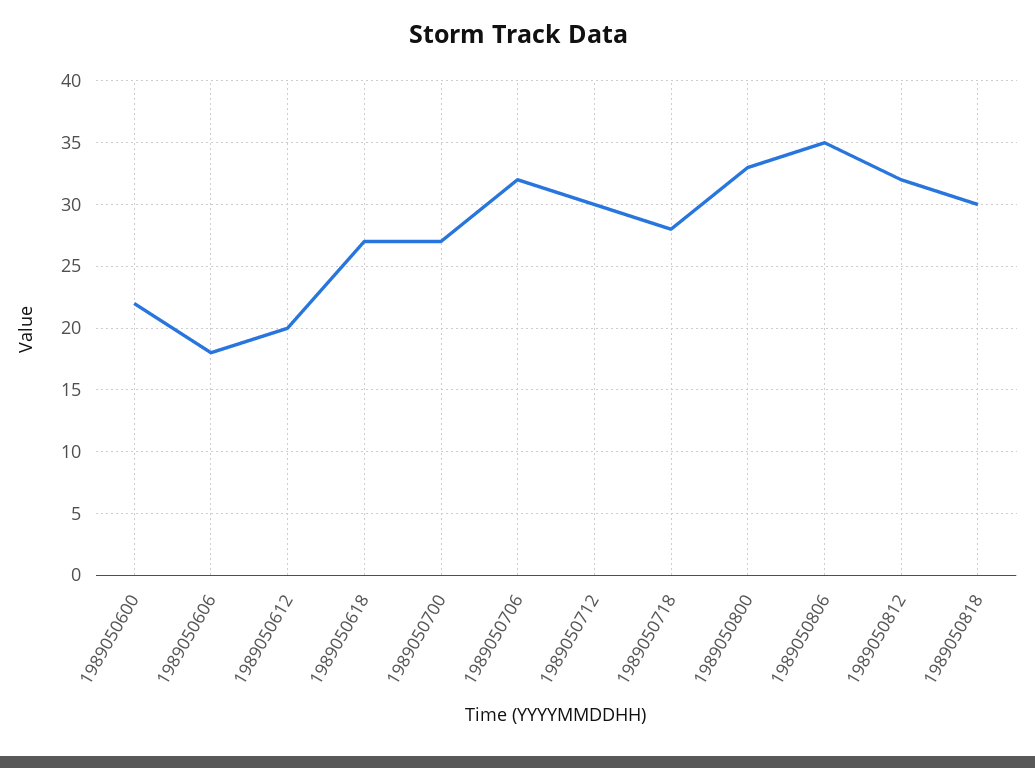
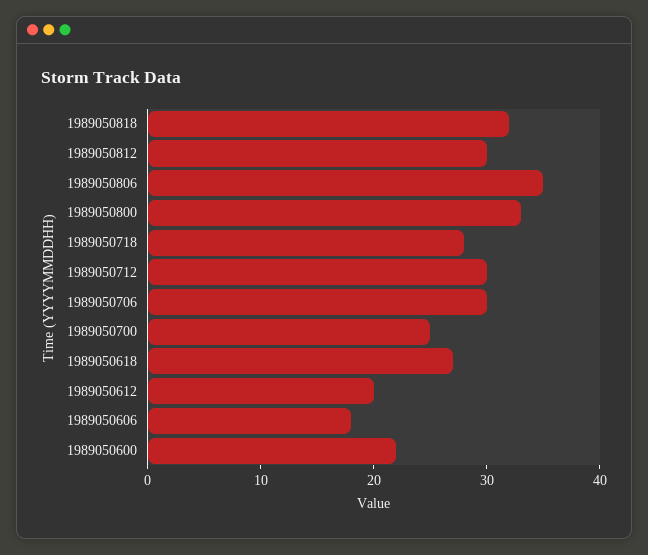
1989050700: 27 -> 25
1989050706: 32 -> 30
1989050812: 32 -> 30
1989050818: 30 -> 32

